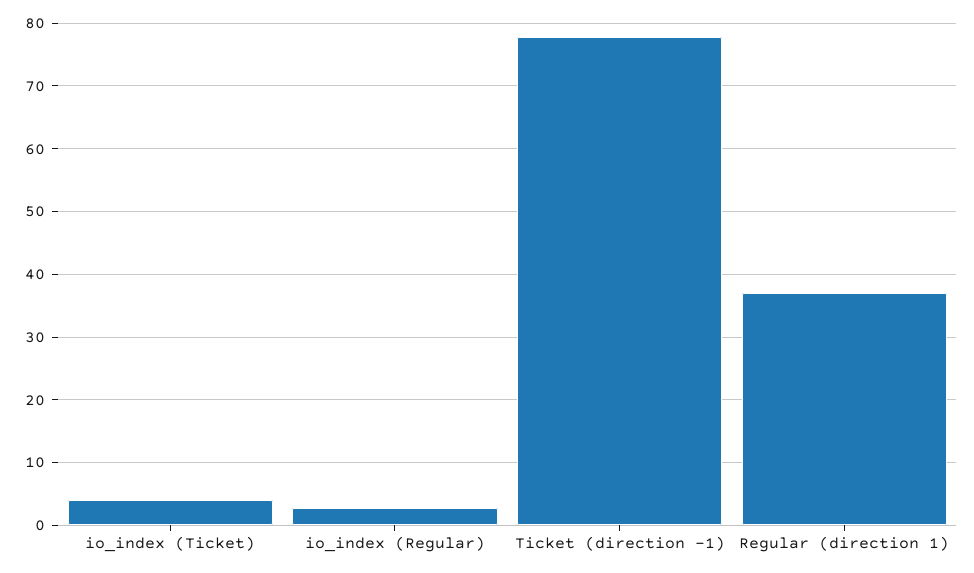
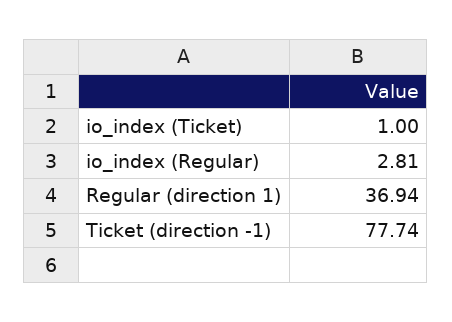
io_index (Ticket): 4 -> 1

